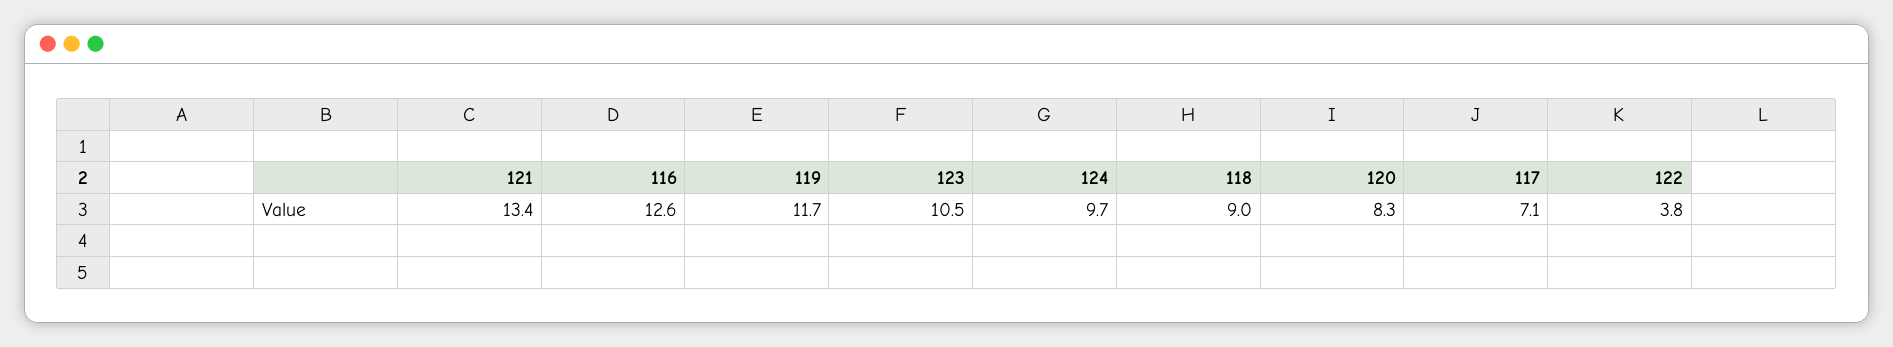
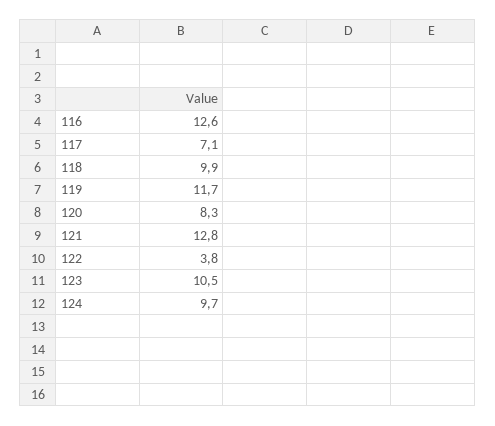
121: 13.4 -> 12.8
118: 9 -> 9.9

